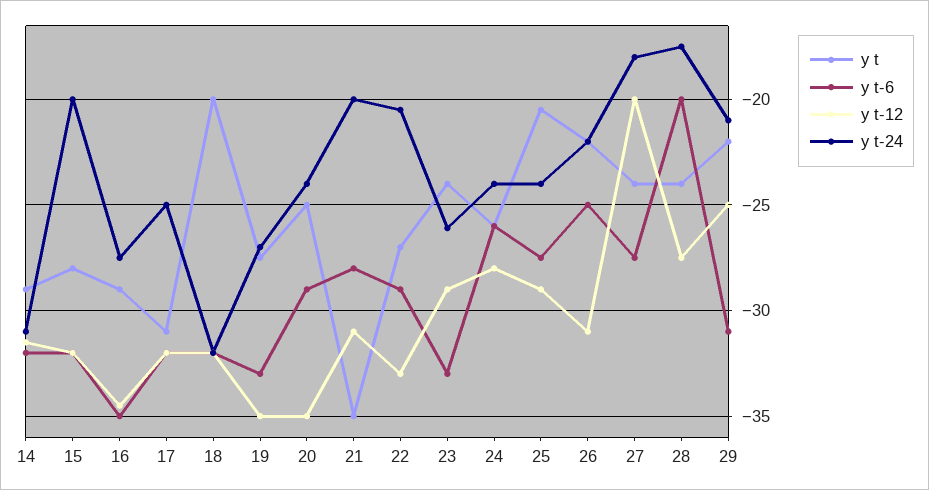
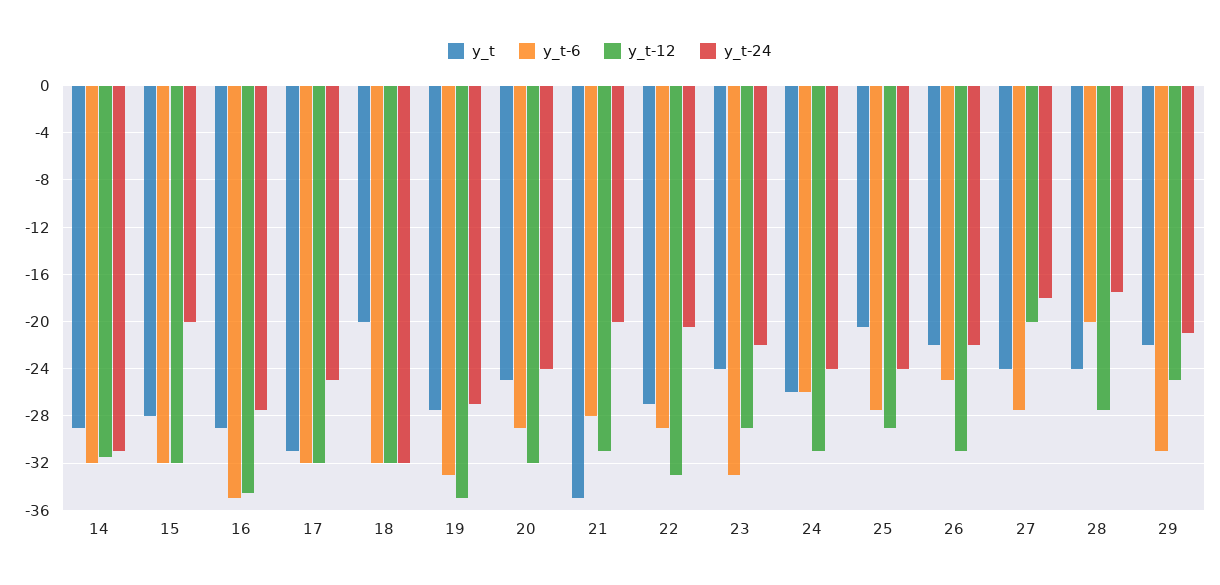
y t-12, 20: -35 -> -32
y t-24, 23: -26 -> -22
y t-12, 24: -28 -> -31

